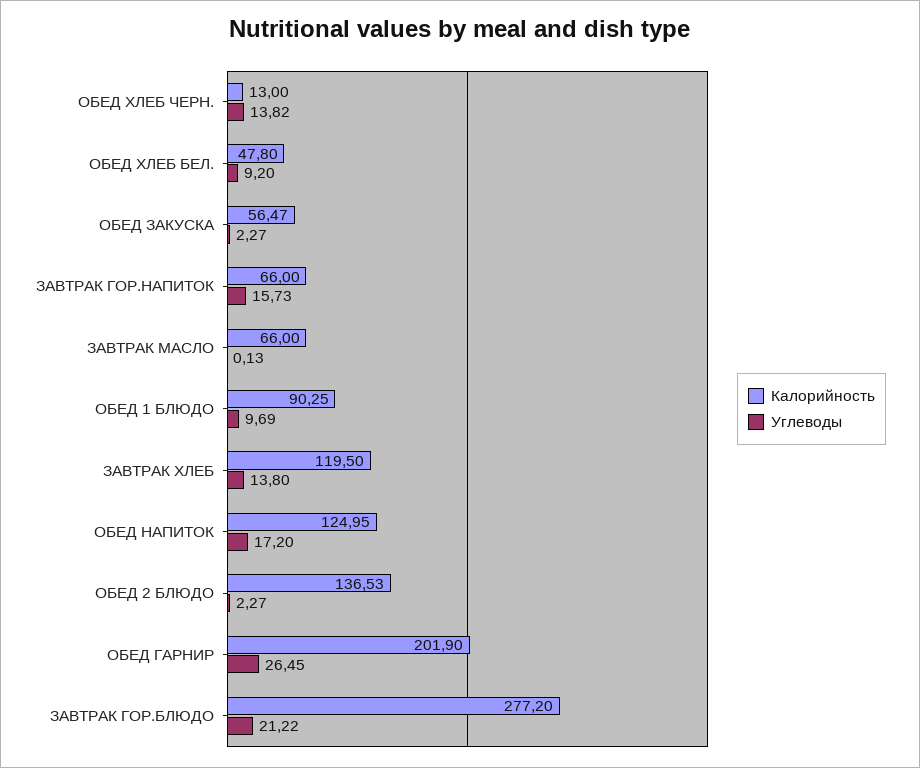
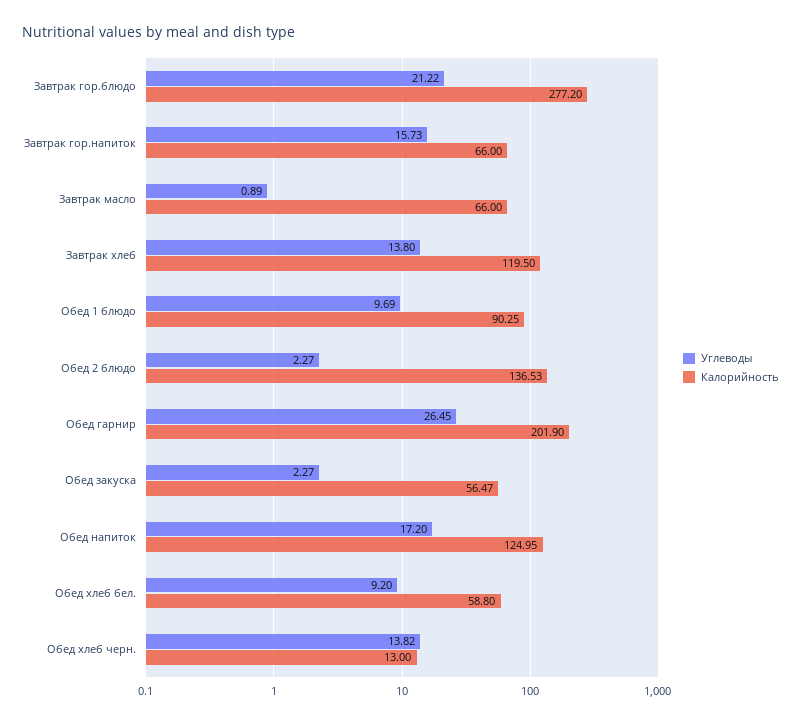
Калорийность, ОБЕД ХЛЕБ БЕЛ.: 47.8 -> 58.8
Углеводы, ЗАВТРАК МАСЛО: 0.13 -> 0.89

